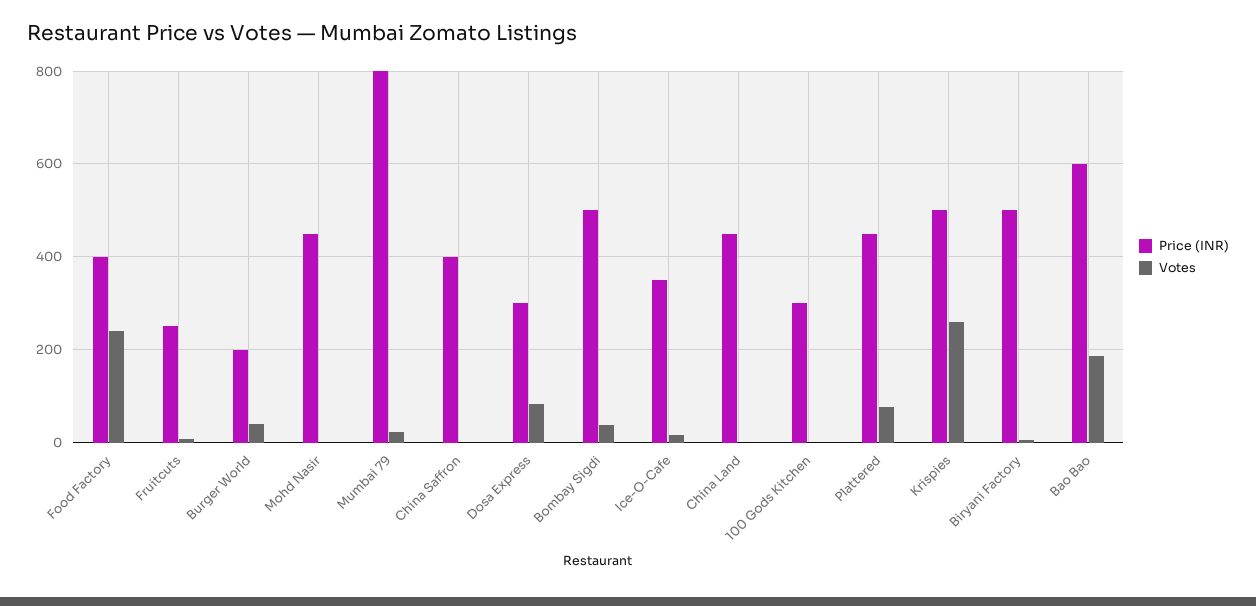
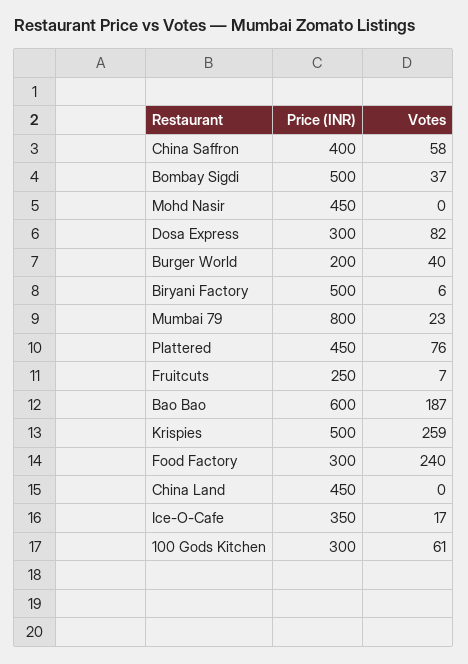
Price (INR), Food Factory: 400 -> 300
Votes, China Saffron: 0 -> 58
Votes, 100 Gods Kitchen: 0 -> 61

